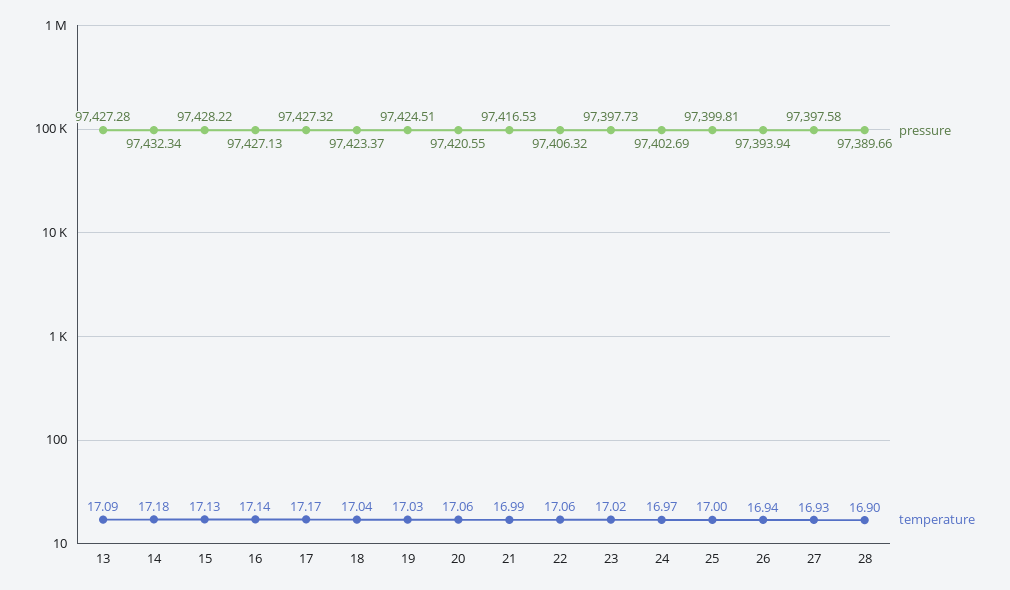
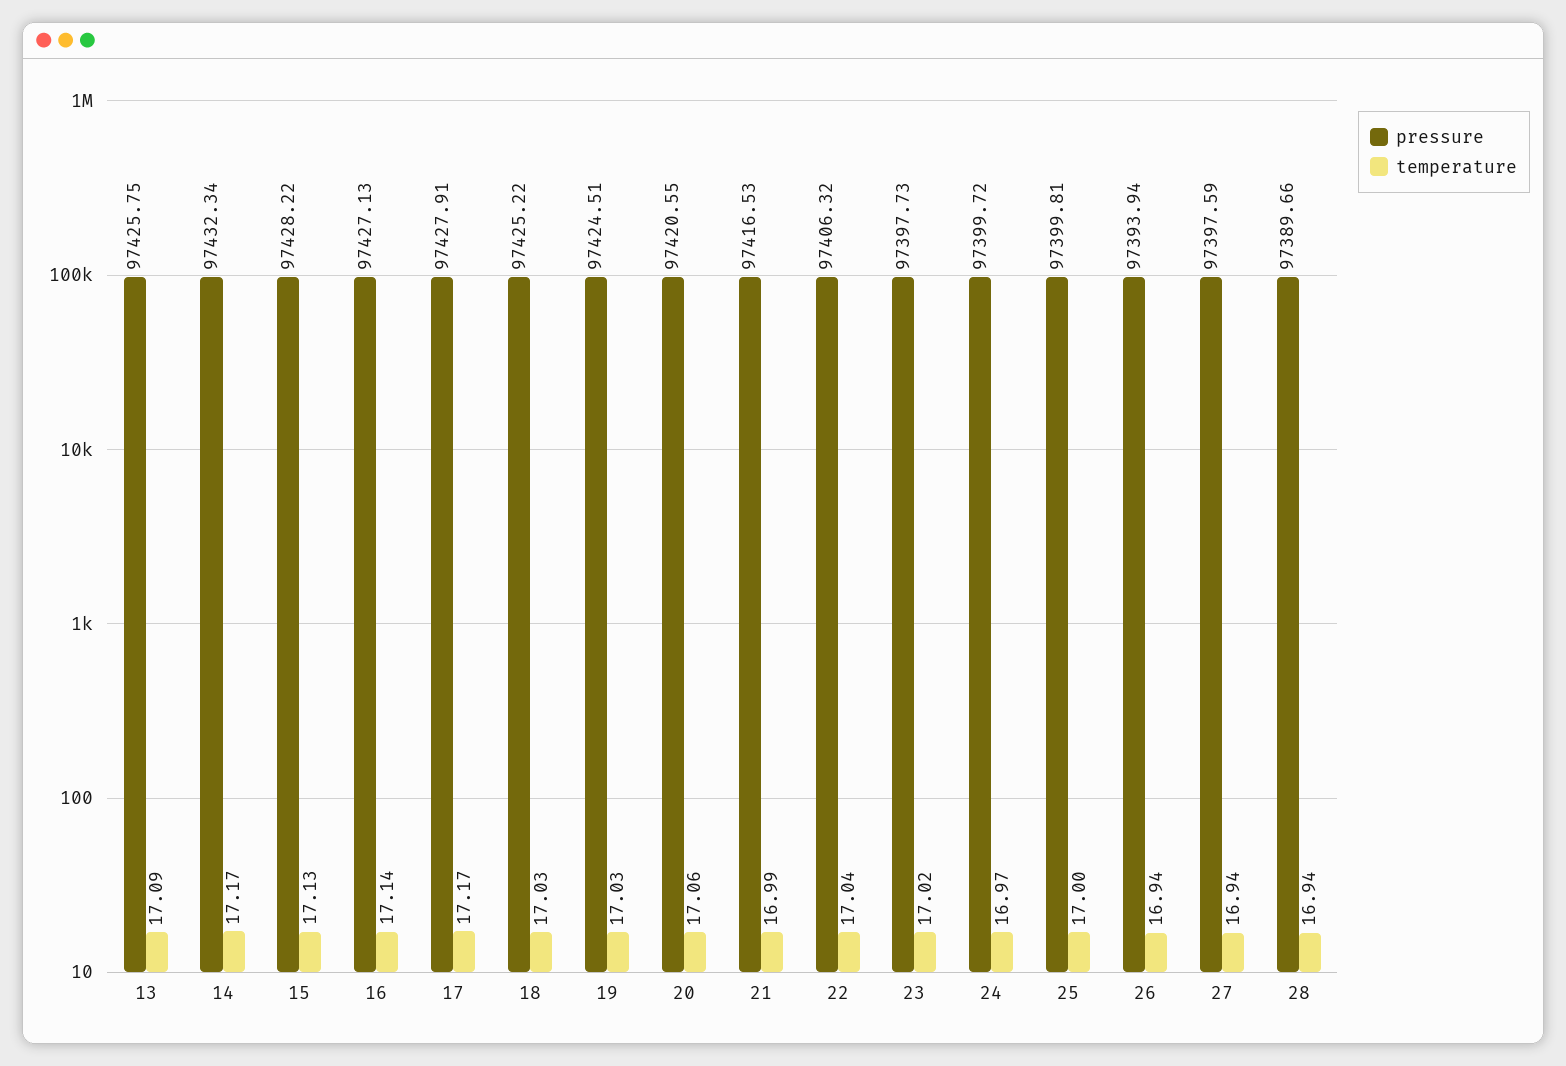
pressure, 13: 97427.28 -> 97425.75
temperature, 14: 17.18 -> 17.17
pressure, 17: 97427.32 -> 97427.91
pressure, 18: 97423.37 -> 97425.22
temperature, 18: 17.04 -> 17.03
temperature, 22: 17.06 -> 17.04
pressure, 24: 97402.69 -> 97399.72
pressure, 27: 97397.58 -> 97397.59
temperature, 27: 16.93 -> 16.94
temperature, 28: 16.9 -> 16.94

